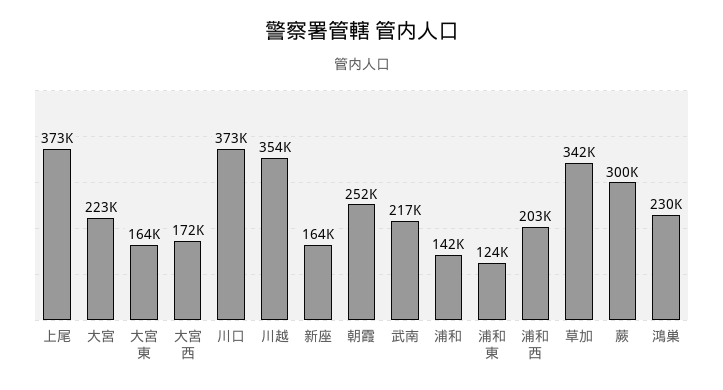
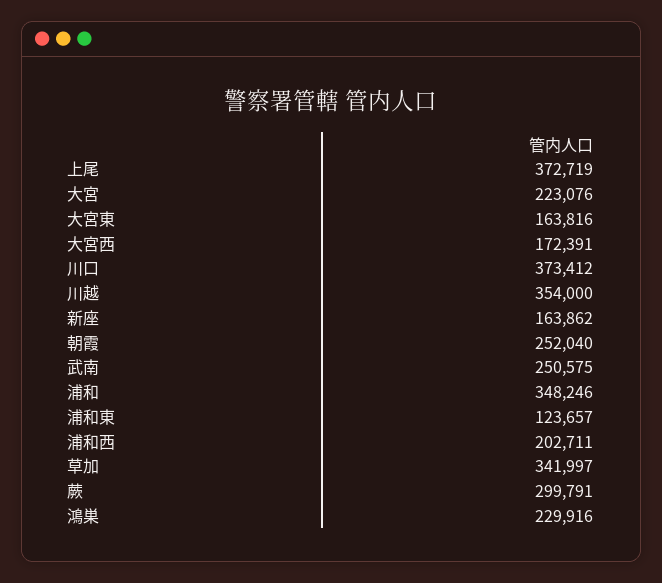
武南: 217000 -> 250575
浦和: 142000 -> 348246

